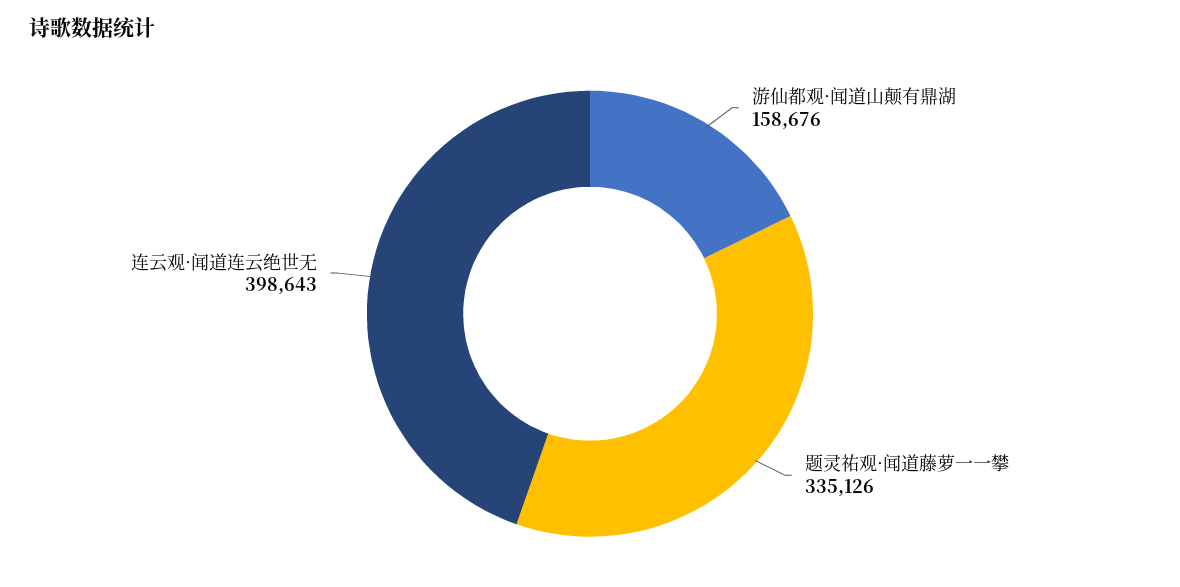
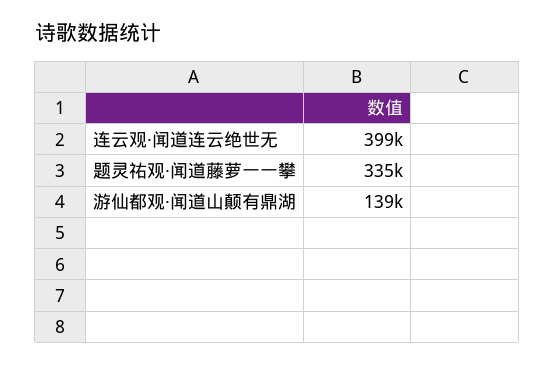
游仙都观·闻道山颠有鼎湖: 158676 -> 139000

